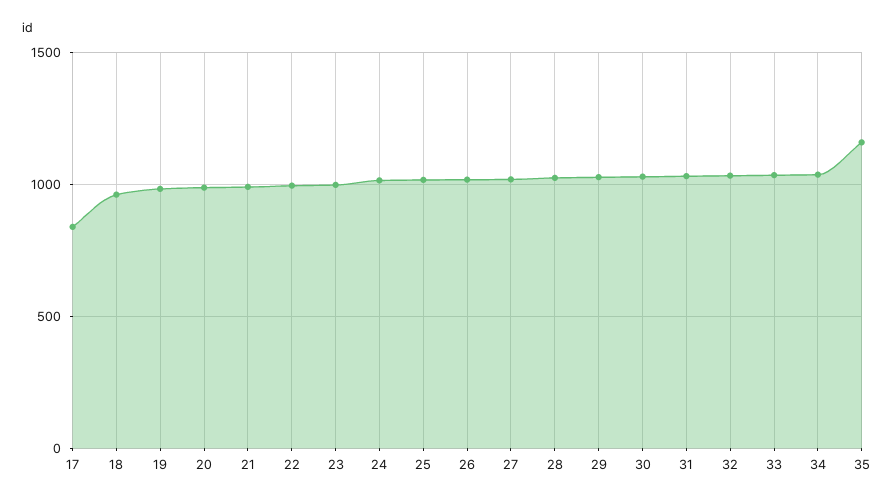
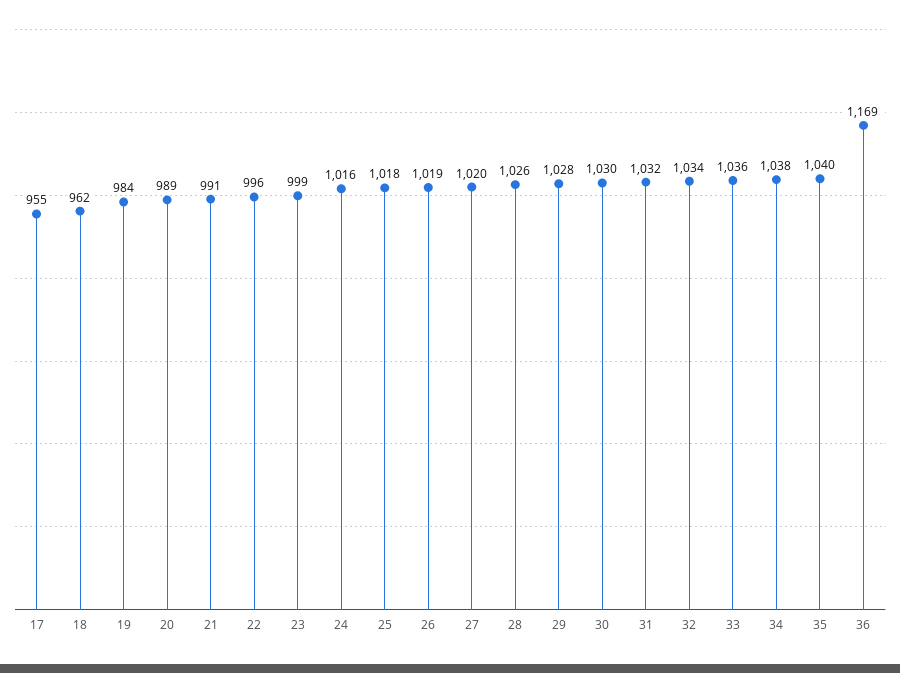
17: 850 -> 955
35: 1150 -> 1040
36: none -> 1169

